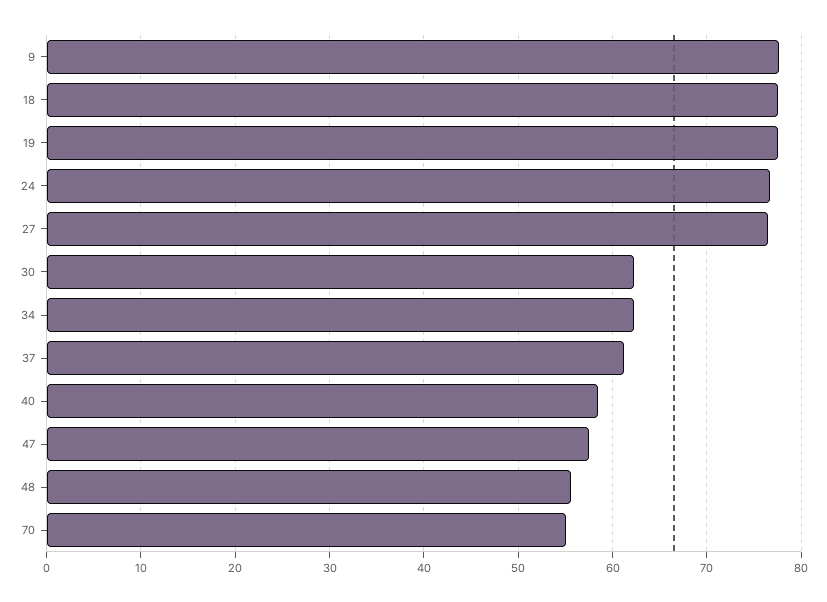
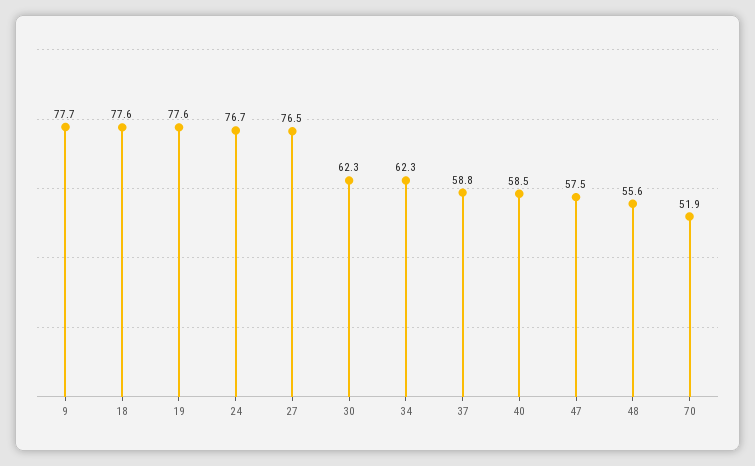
37: 61 -> 58.8
70: 55 -> 51.9

